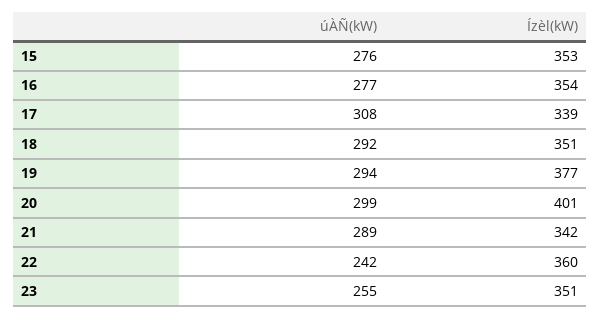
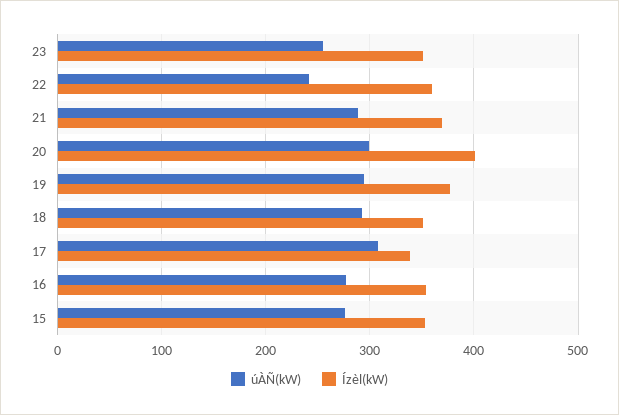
Ízèl(kW), 21: 342 -> 370

